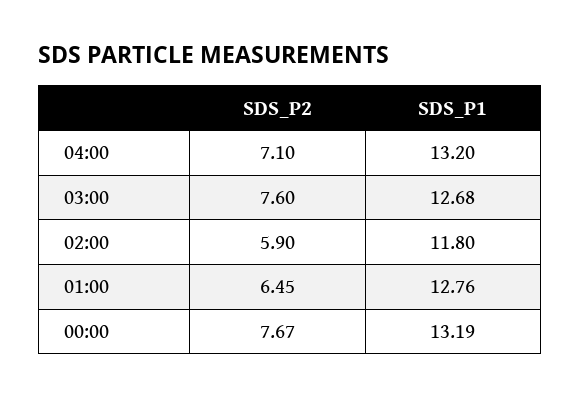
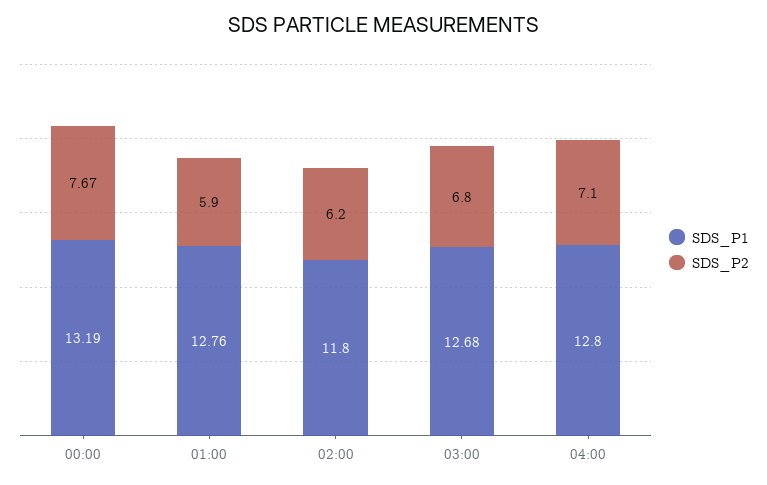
SDS_P1, 04:00: 13.2 -> 12.8
SDS_P2, 03:00: 7.6 -> 6.8
SDS_P2, 02:00: 5.9 -> 6.2
SDS_P2, 01:00: 6.45 -> 5.9

